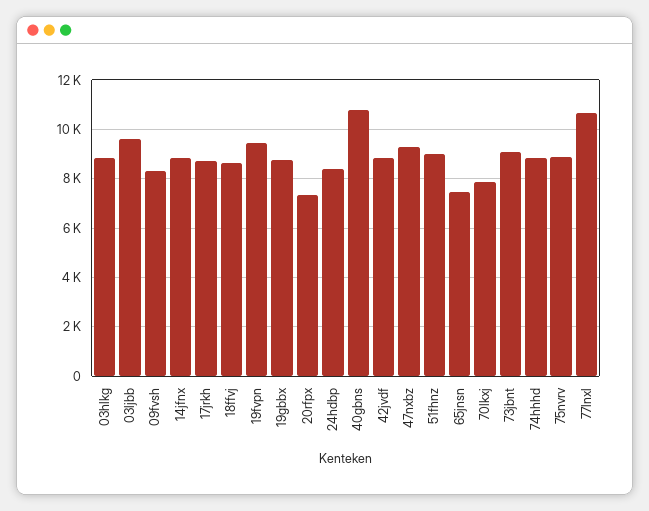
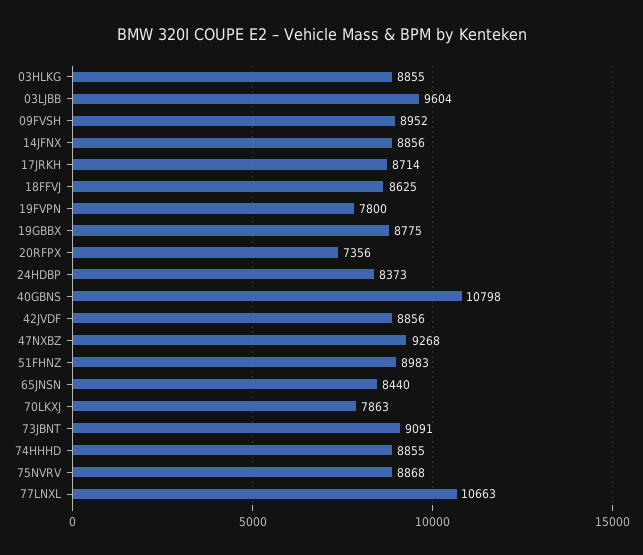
09fvsh: 8250 -> 8952
19fvpn: 9500 -> 7800
65jnsn: 7500 -> 8440

